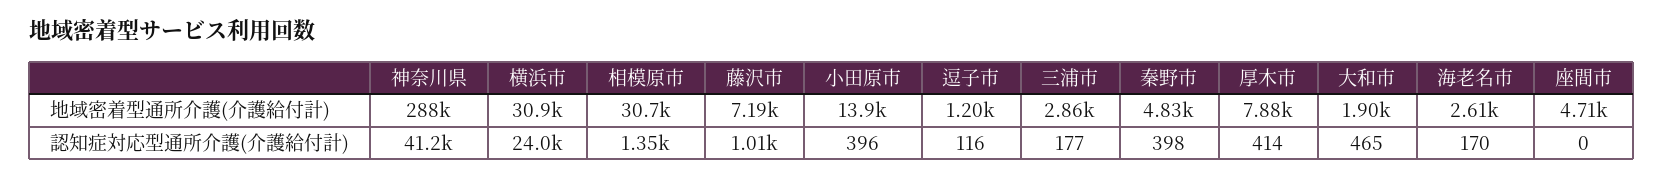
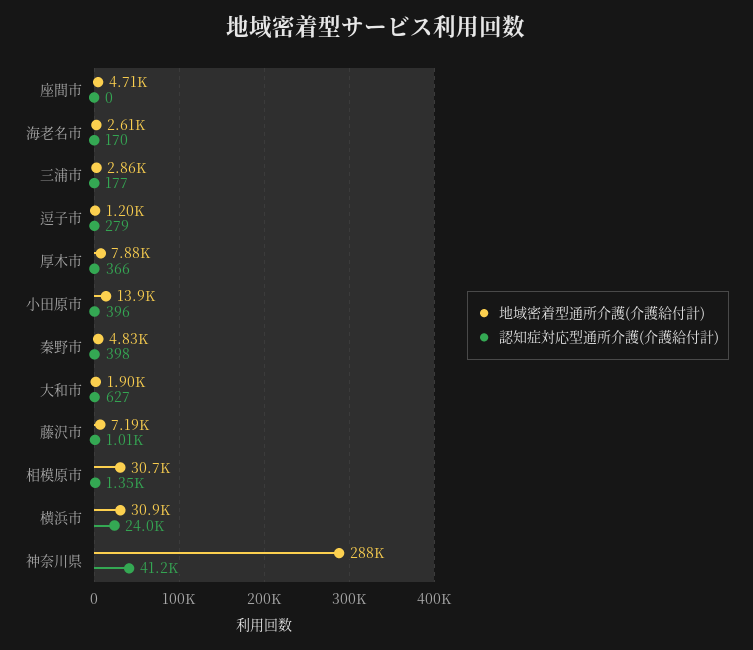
認知症対応型通所介護(介護給付計), 逗子市: 116 -> 279
認知症対応型通所介護(介護給付計), 厚木市: 414 -> 366
認知症対応型通所介護(介護給付計), 大和市: 465 -> 627

